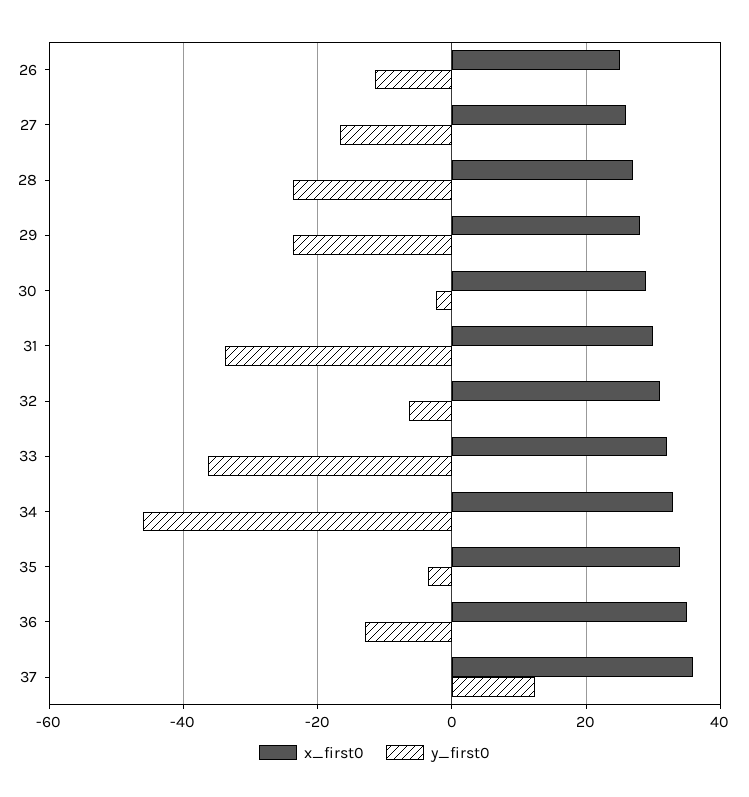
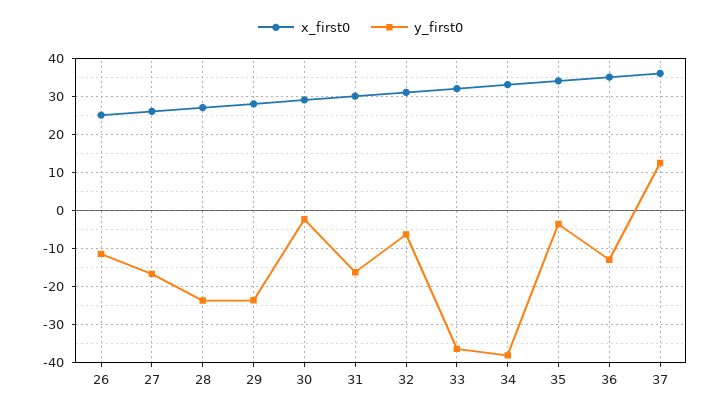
y_first0, 31: -34 -> -16
y_first0, 34: -46 -> -38

